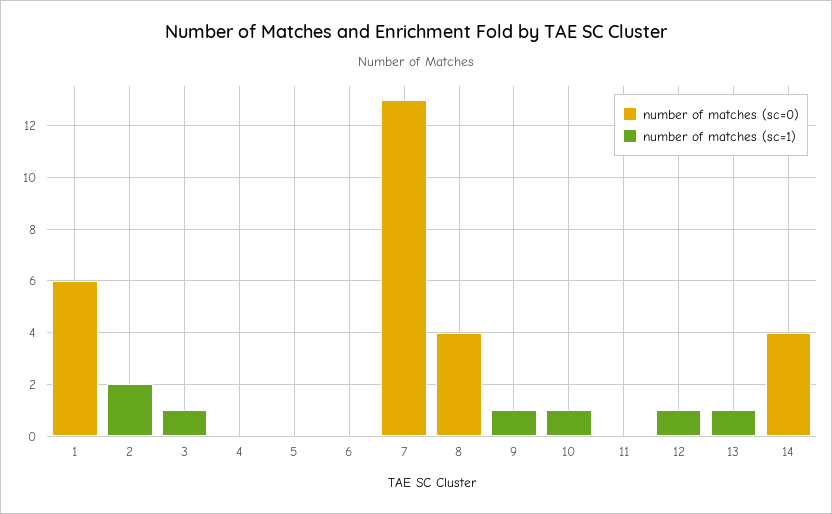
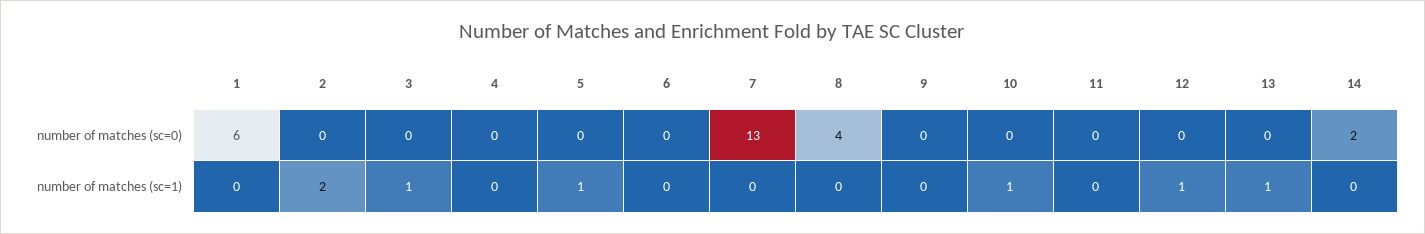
number of matches (sc=1), 5: 0 -> 1
number of matches (sc=1), 9: 1 -> 0
number of matches (sc=0), 14: 4 -> 2

